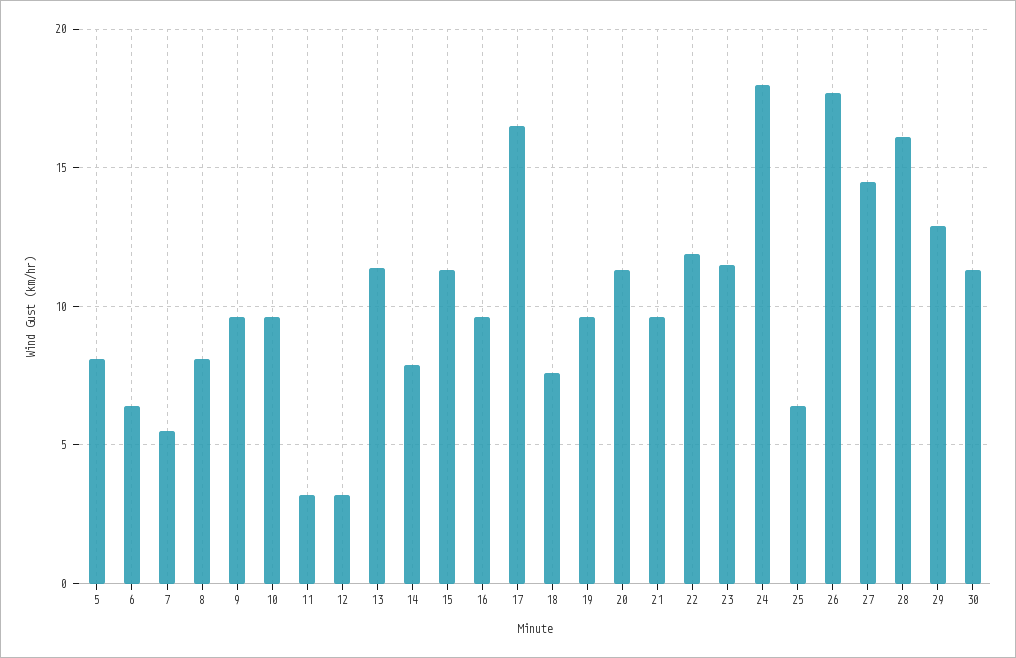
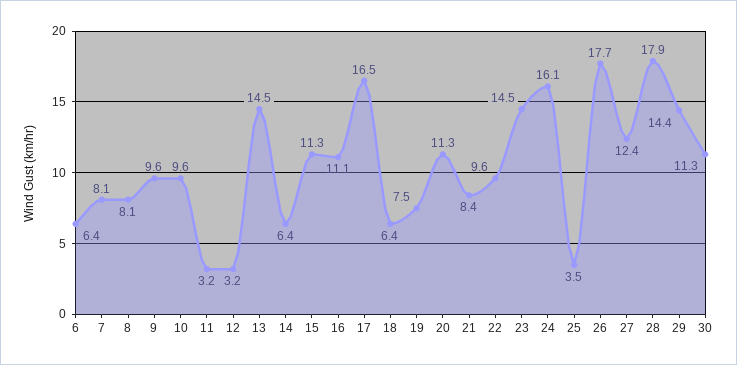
5: 8 -> none
7: 5.5 -> 8.1
13: 11.5 -> 14.5
14: 8 -> 6.4
16: 9.5 -> 11.1
18: 7.5 -> 6.4
19: 9.5 -> 7.5
21: 9.5 -> 8.4
22: 12 -> 9.6
23: 11.5 -> 14.5
24: 18 -> 16.1
25: 6.5 -> 3.5
27: 14.5 -> 12.4
28: 16 -> 17.9
29: 13 -> 14.4

